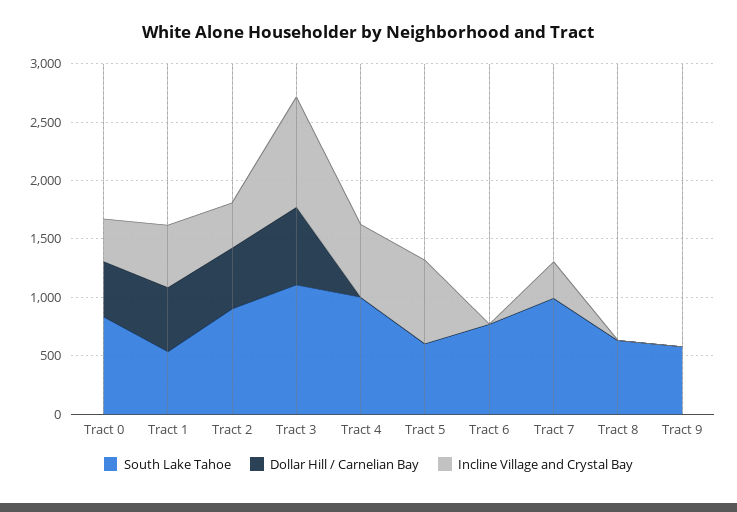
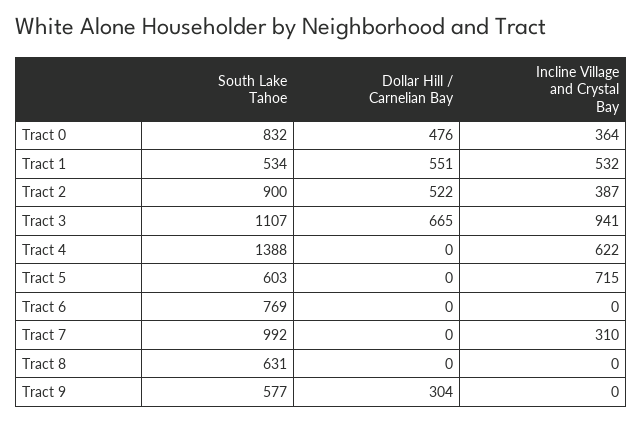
South Lake Tahoe, Tract 4: 1000 -> 1388
Dollar Hill / Carnelian Bay, Tract 9: 0 -> 304

